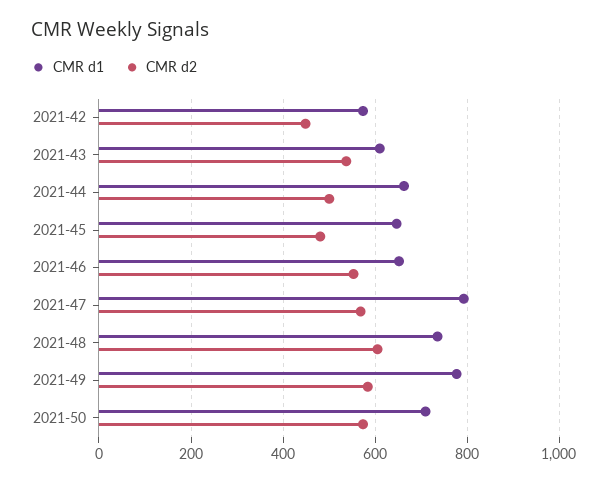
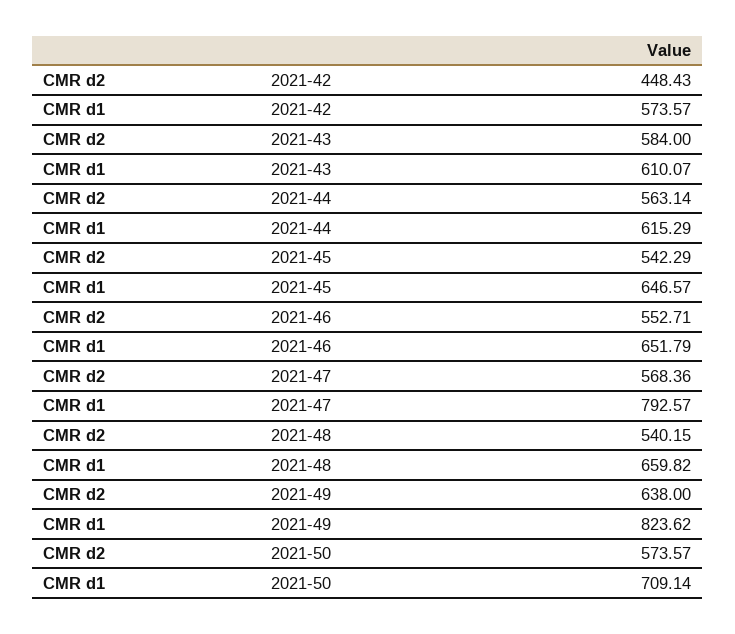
CMR d2, 2021-43: 540 -> 584
CMR d1, 2021-44: 660 -> 615.29
CMR d2, 2021-44: 500 -> 563.14
CMR d2, 2021-45: 480 -> 542.29
CMR d1, 2021-48: 740 -> 659.82
CMR d2, 2021-48: 600 -> 540.15
CMR d1, 2021-49: 780 -> 823.62
CMR d2, 2021-49: 580 -> 638

